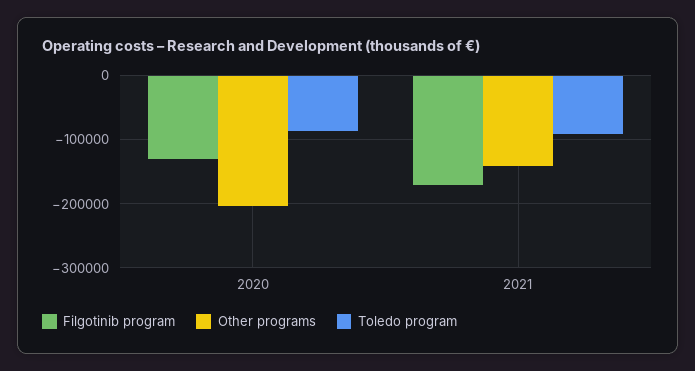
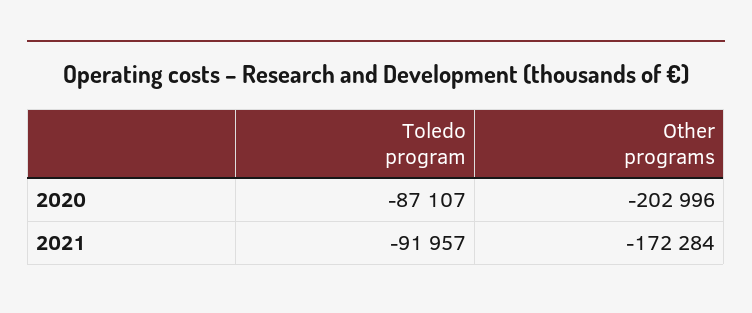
Filgotinib program, 2020: -130000 -> none
Filgotinib program, 2021: -170000 -> none
Other programs, 2021: -140000 -> -172284

